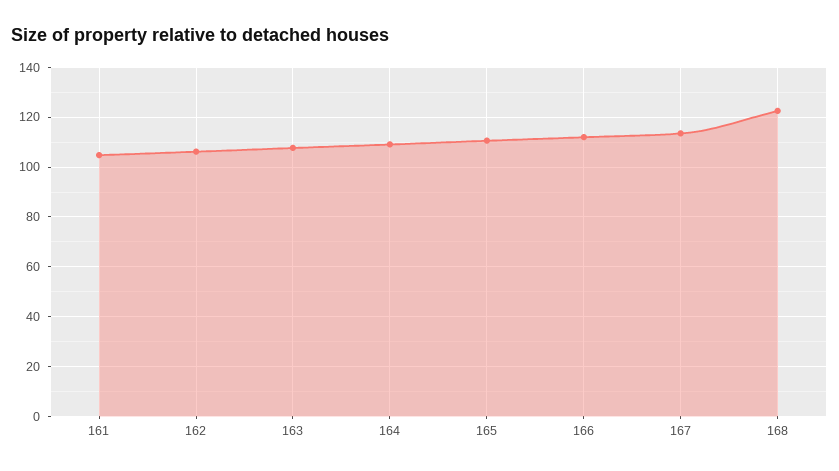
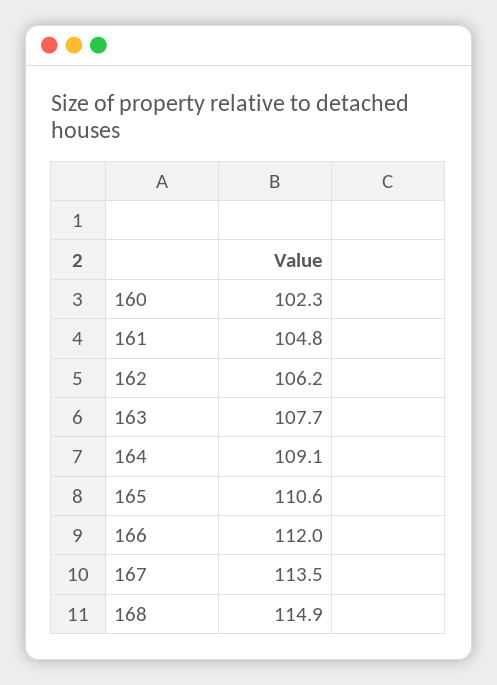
168: 122.5 -> 114.9
160: none -> 102.3

